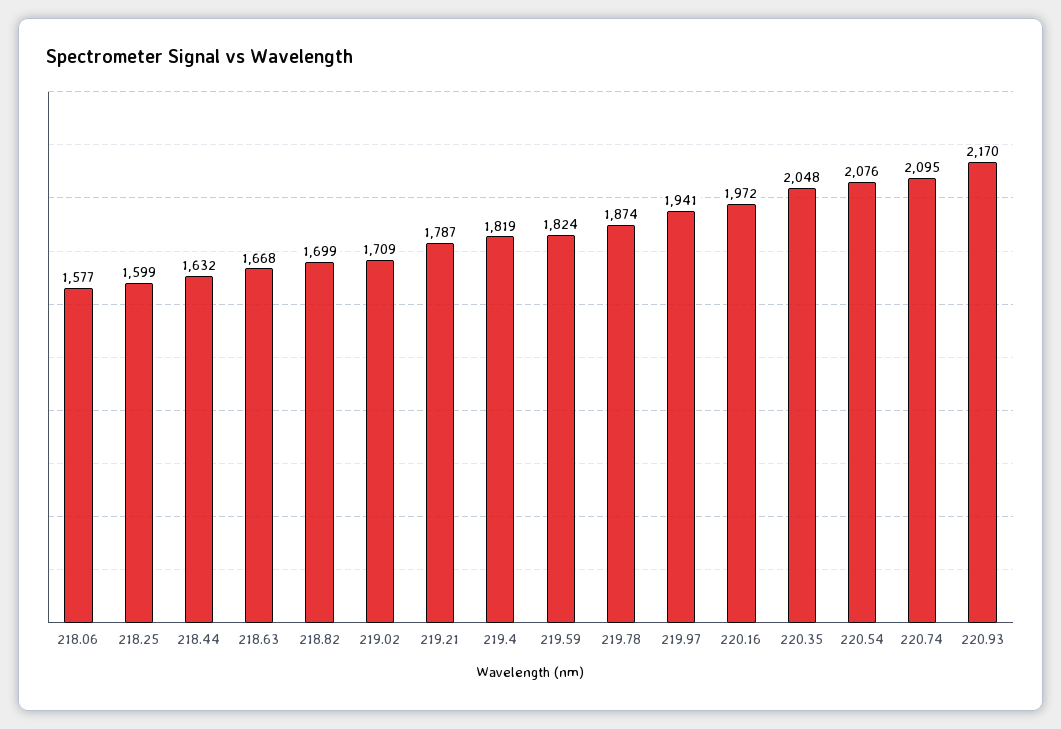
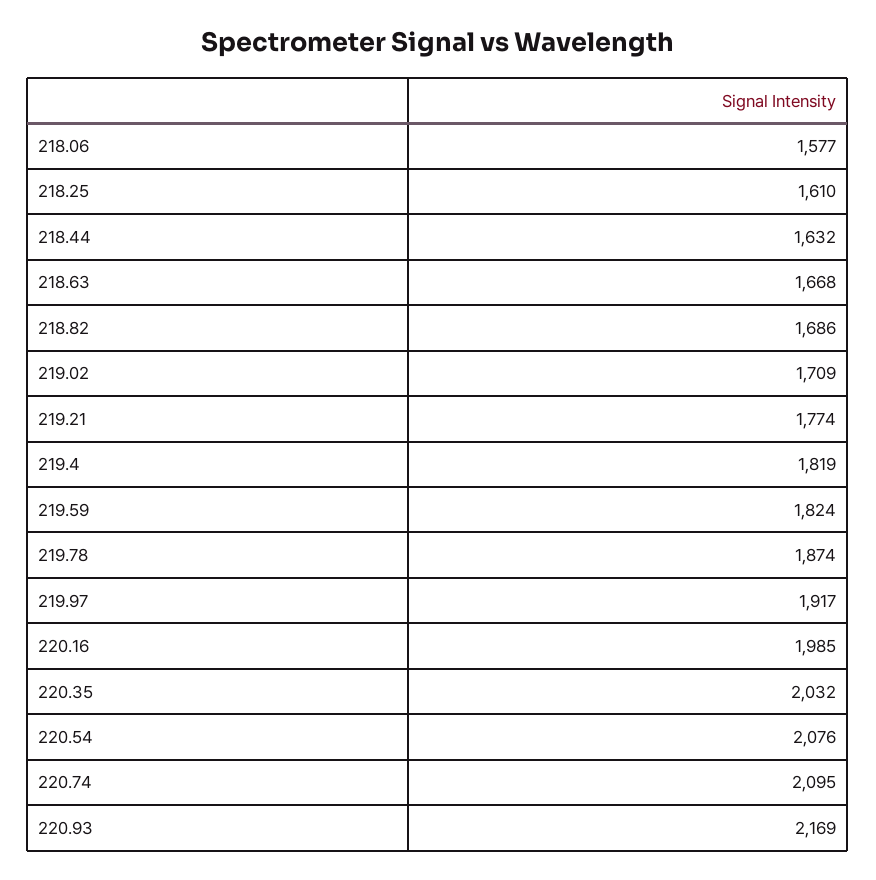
218.25: 1599 -> 1610
218.82: 1699 -> 1686
219.21: 1787 -> 1774
219.97: 1941 -> 1917
220.16: 1972 -> 1985
220.35: 2048 -> 2032
220.93: 2170 -> 2169

